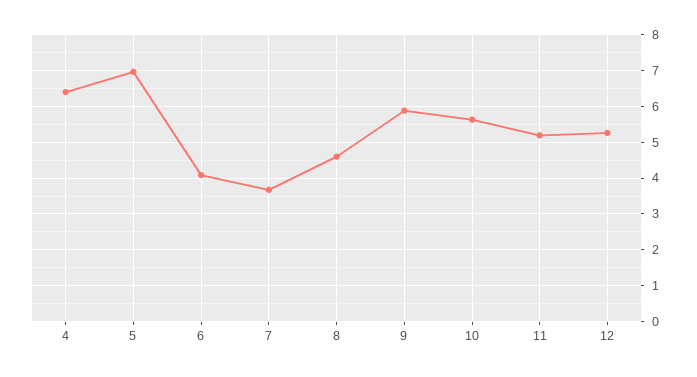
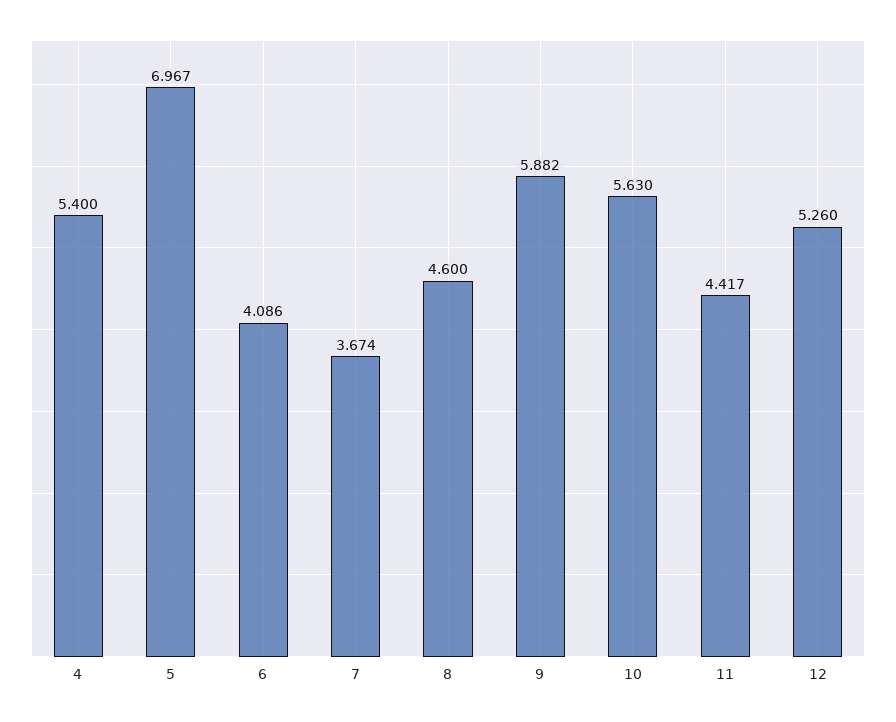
4: 6.4 -> 5.4
11: 5.2 -> 4.417

